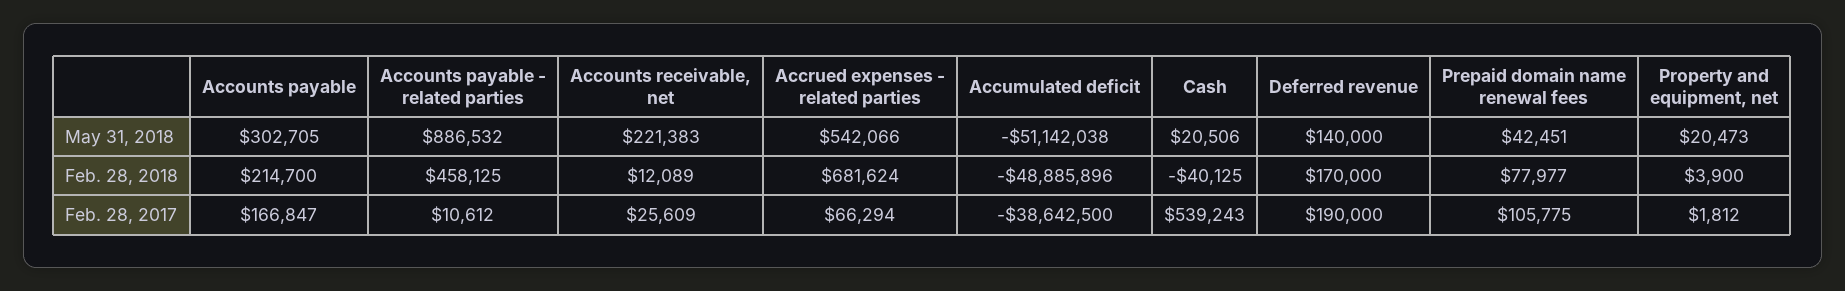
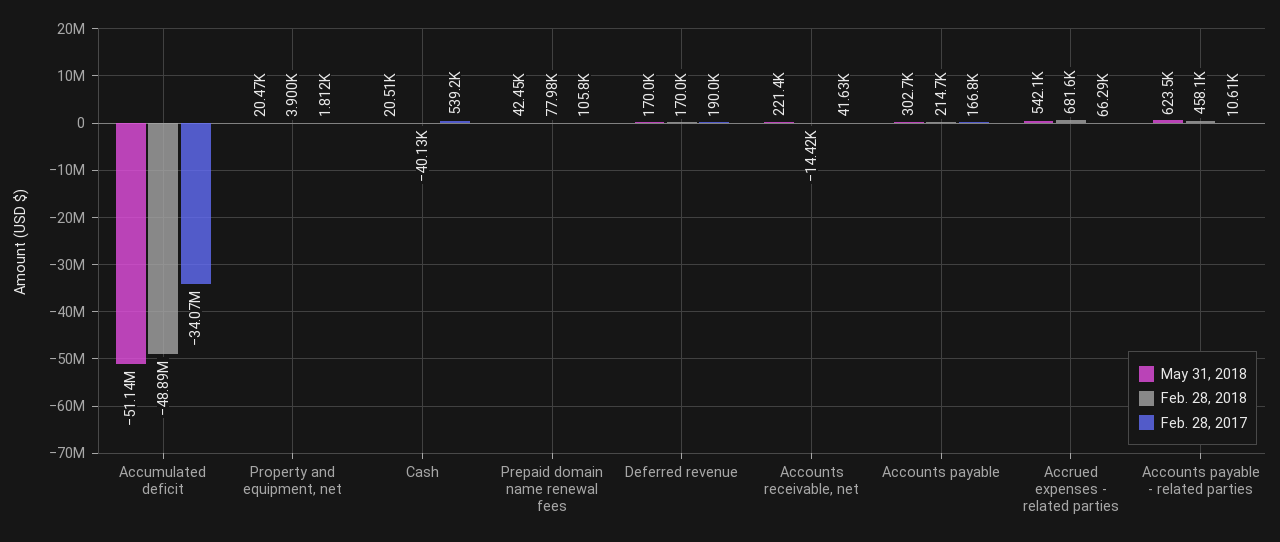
May 31, 2018, Accounts payable - related parties: 886532 -> 623500
May 31, 2018, Deferred revenue: 140000 -> 170000
Feb. 28, 2018, Accounts receivable, net: 12089 -> -14420
Feb. 28, 2017, Accounts receivable, net: 25609 -> 41630
Feb. 28, 2017, Accumulated deficit: -38642500 -> -34070000

